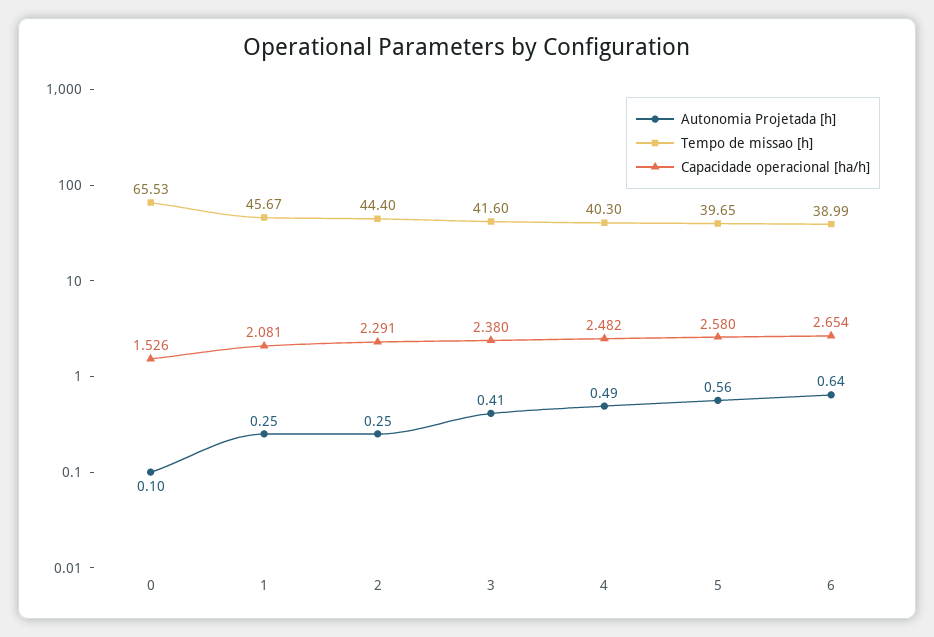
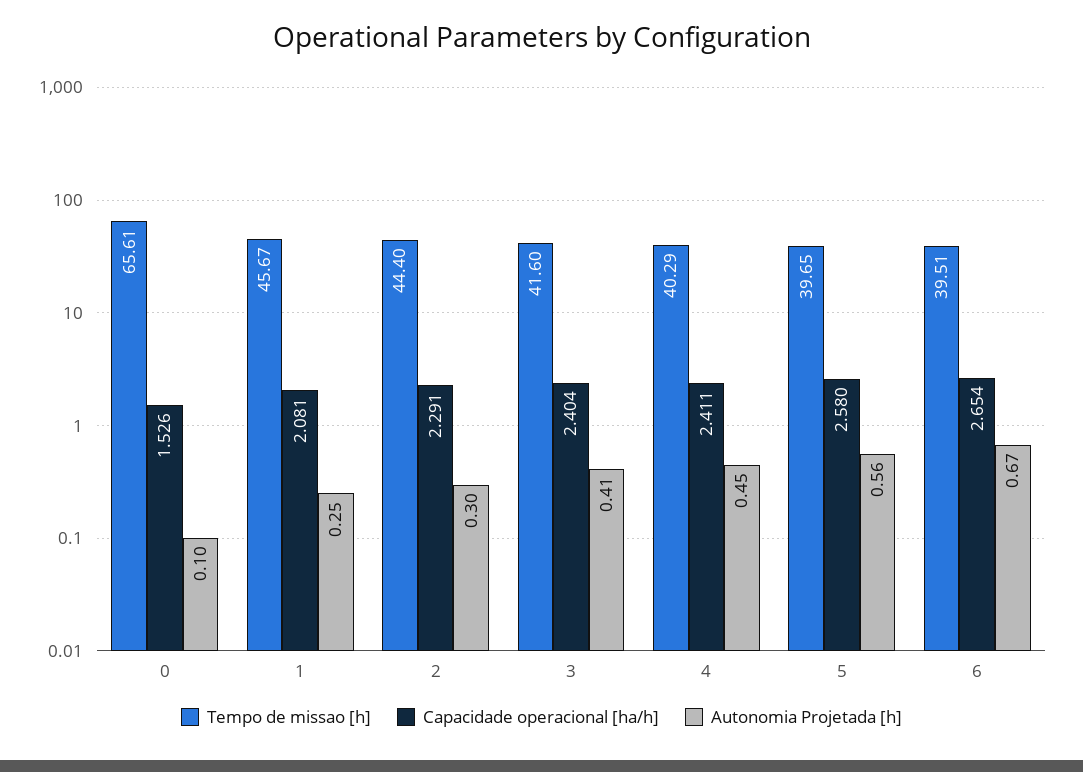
Tempo de missao [h], 0: 65.53 -> 65.61
Autonomia Projetada [h], 2: 0.25 -> 0.3
Capacidade operacional [ha/h], 3: 2.38 -> 2.404
Autonomia Projetada [h], 4: 0.49 -> 0.45
Tempo de missao [h], 4: 40.3 -> 40.29
Capacidade operacional [ha/h], 4: 2.482 -> 2.411
Autonomia Projetada [h], 6: 0.64 -> 0.67
Tempo de missao [h], 6: 38.99 -> 39.51

